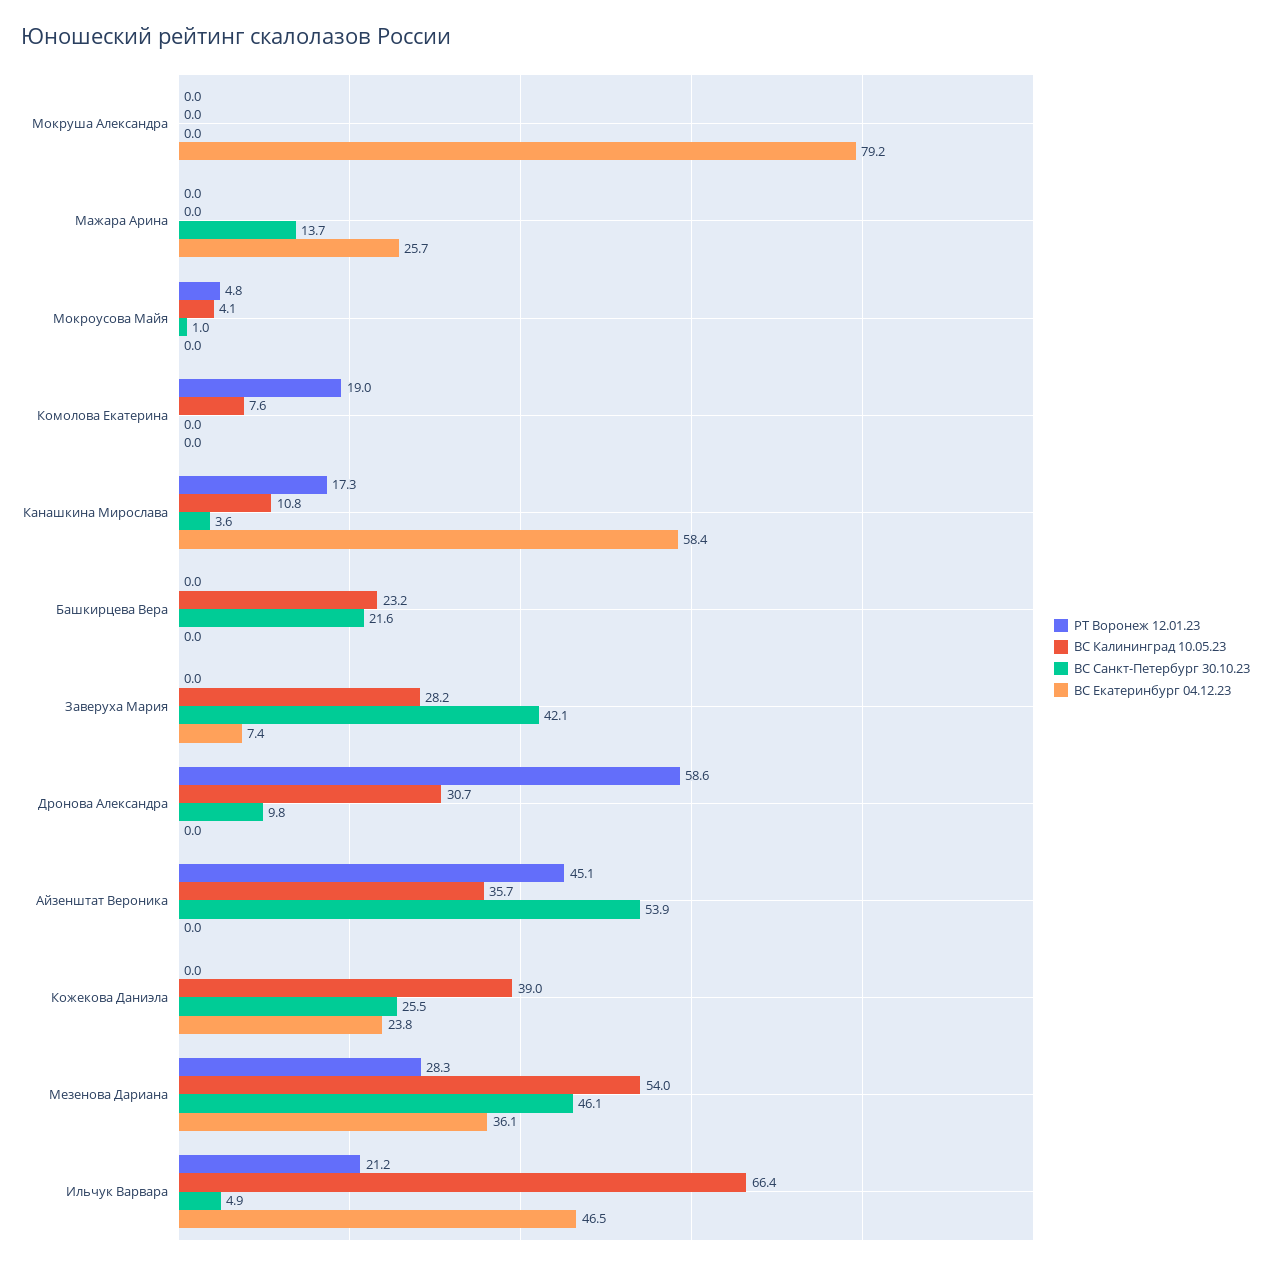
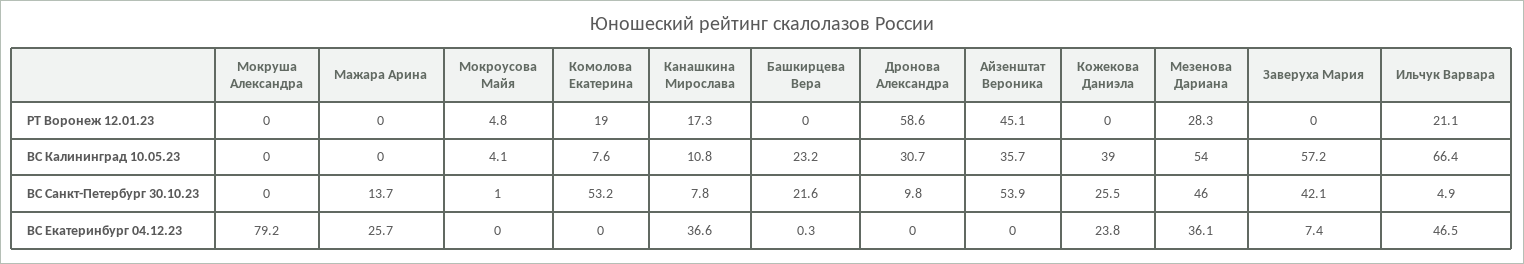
ВС Санкт-Петербург 30.10.23, Комолова Екатерина: 0 -> 53.2
ВС Санкт-Петербург 30.10.23, Канашкина Мирослава: 3.6 -> 7.8
ВС Екатеринбург 04.12.23, Канашкина Мирослава: 58.4 -> 36.6
ВС Екатеринбург 04.12.23, Башкирцева Вера: 0 -> 0.3
ВС Калининград 10.05.23, Заверуха Мария: 28.2 -> 57.2
ВС Санкт-Петербург 30.10.23, Мезенова Дариана: 46.1 -> 46
РТ Воронеж 12.01.23, Ильчук Варвара: 21.2 -> 21.1

